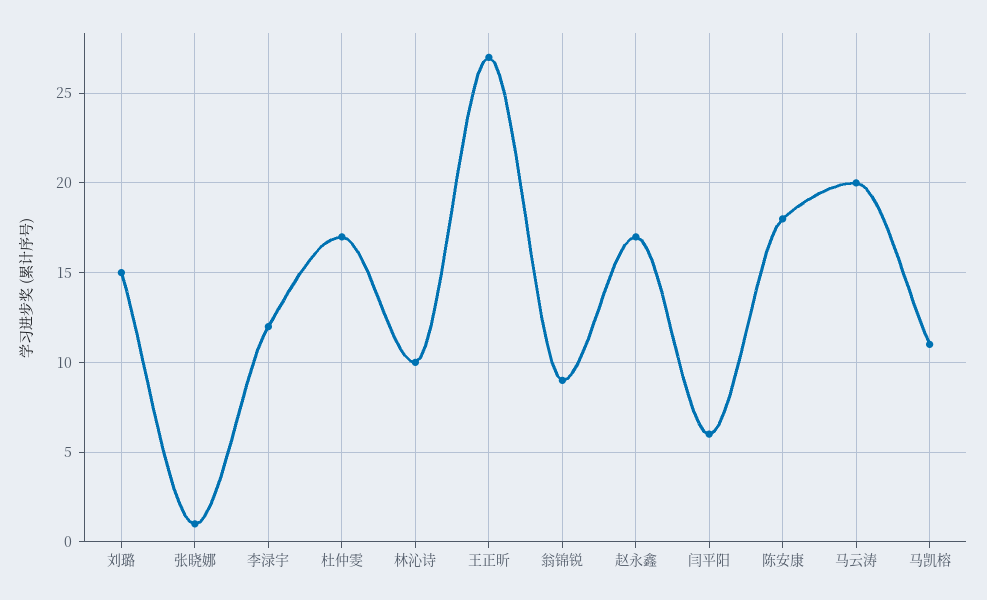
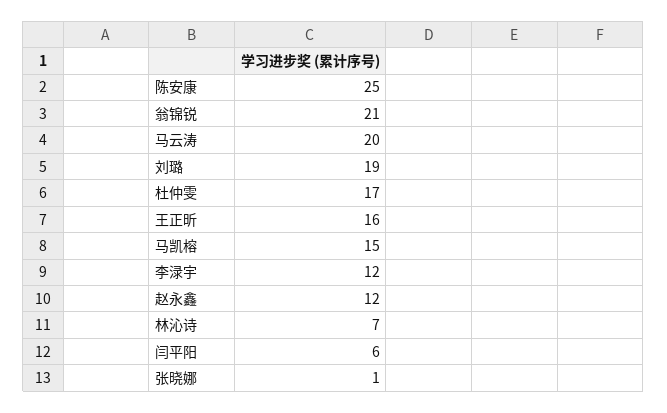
刘璐: 15 -> 19
林沁诗: 10 -> 7
王正昕: 27 -> 16
翁锦锐: 9 -> 21
赵永鑫: 17 -> 12
陈安康: 18 -> 25
马凯榕: 11 -> 15

